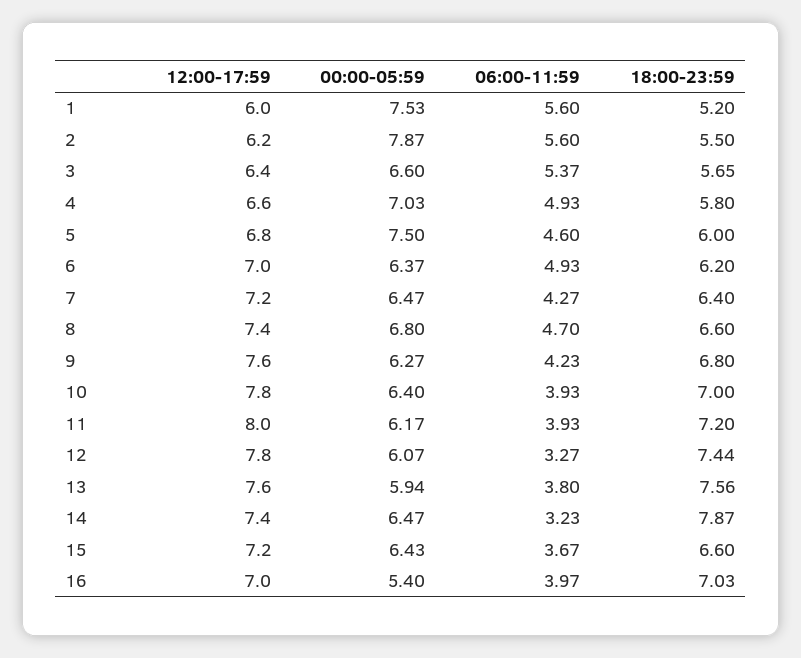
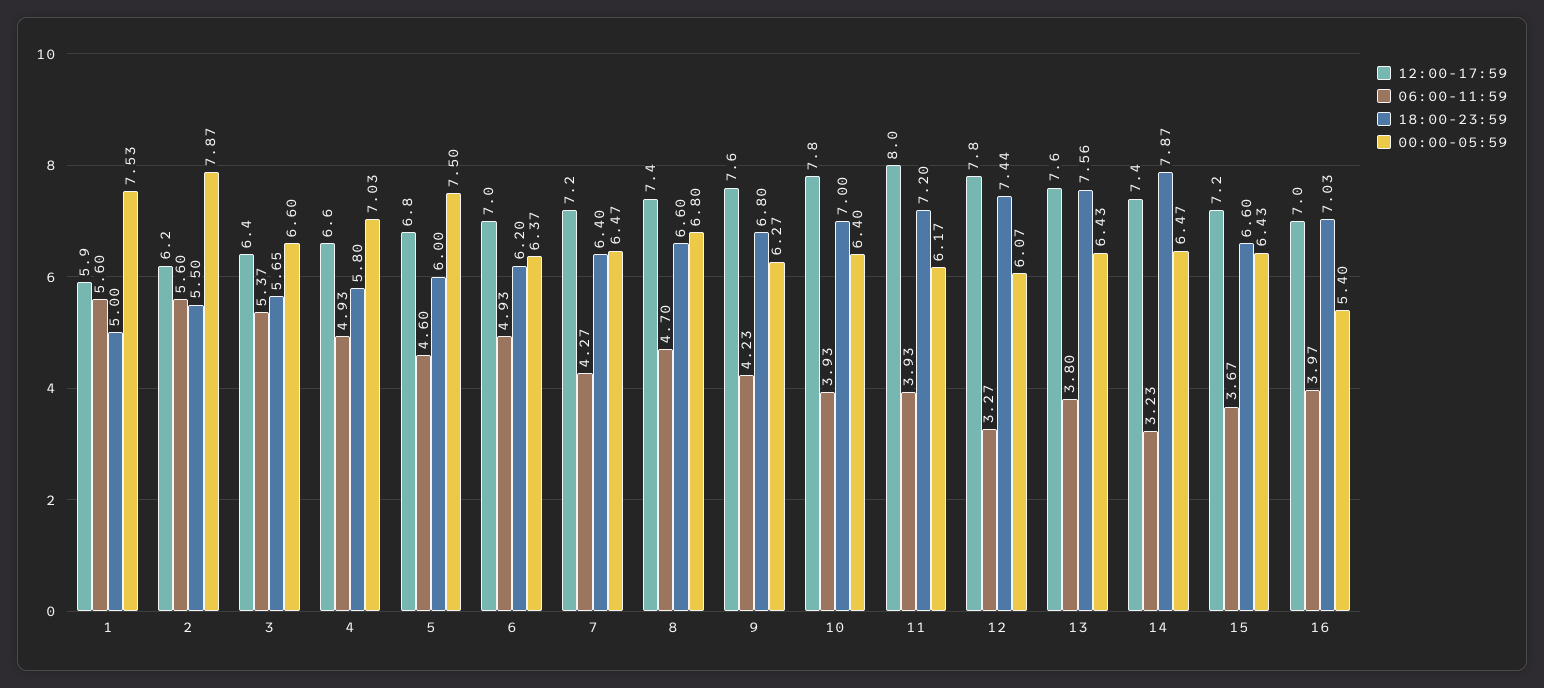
12:00-17:59, 1: 6 -> 5.9
18:00-23:59, 1: 5.2 -> 5
00:00-05:59, 13: 5.94 -> 6.43

